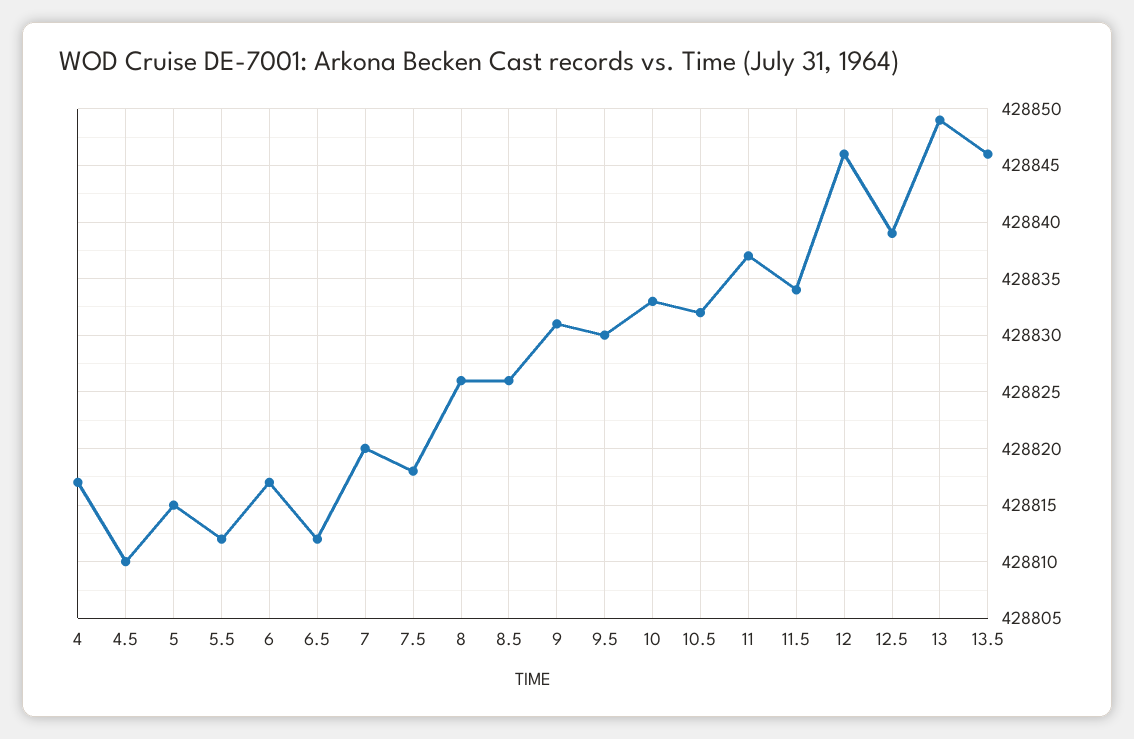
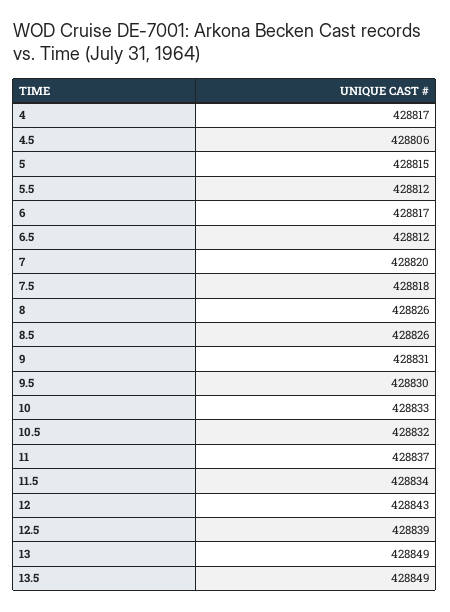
4.5: 428810 -> 428806
12: 428846 -> 428843
13.5: 428846 -> 428849

